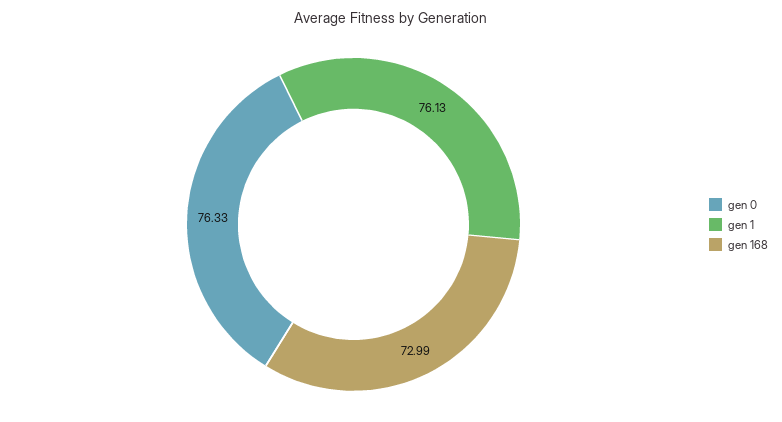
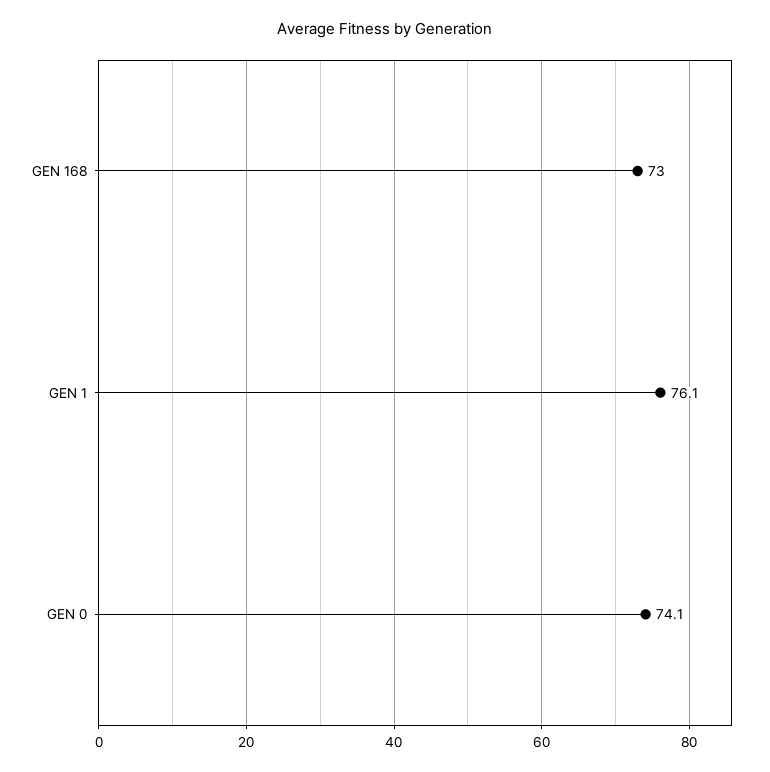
gen 0: 76.33 -> 74.1

